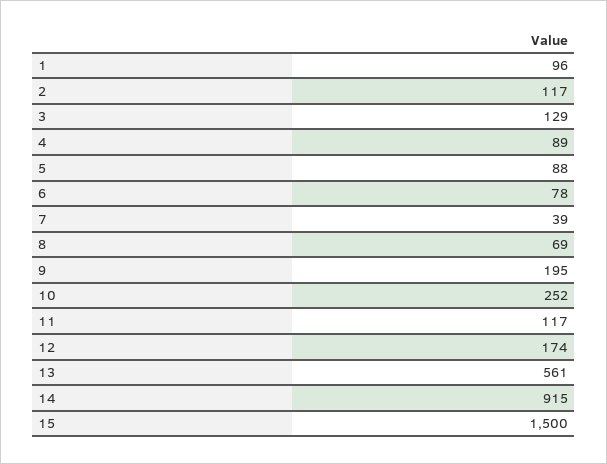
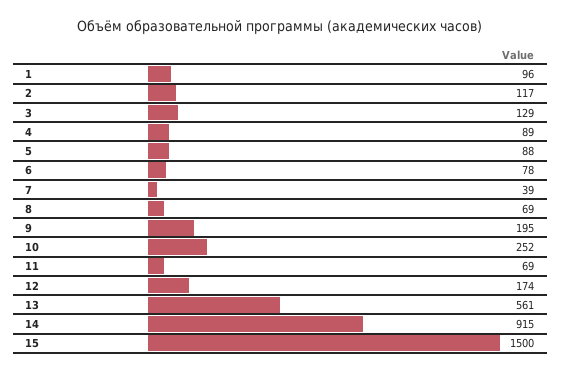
11: 117 -> 69

